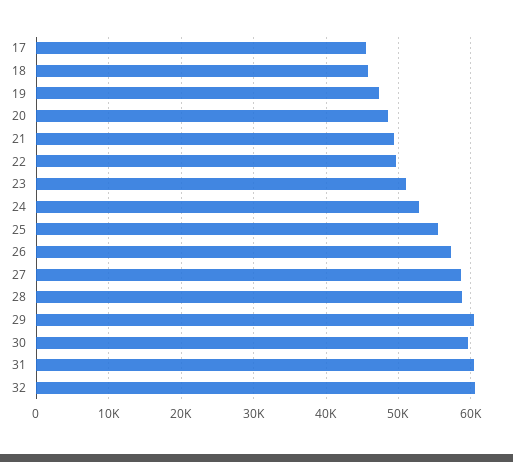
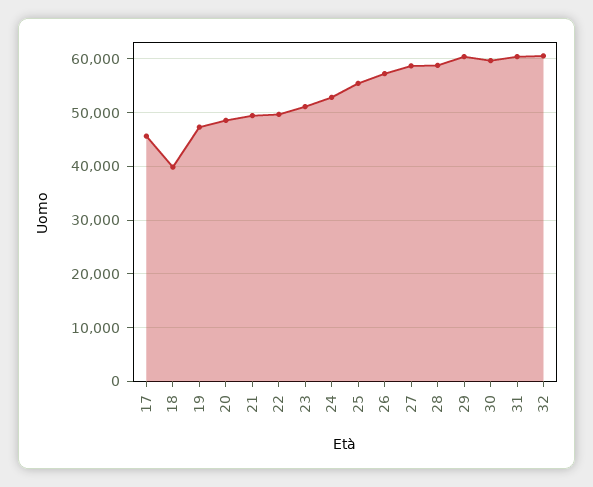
18: 46000 -> 40000

